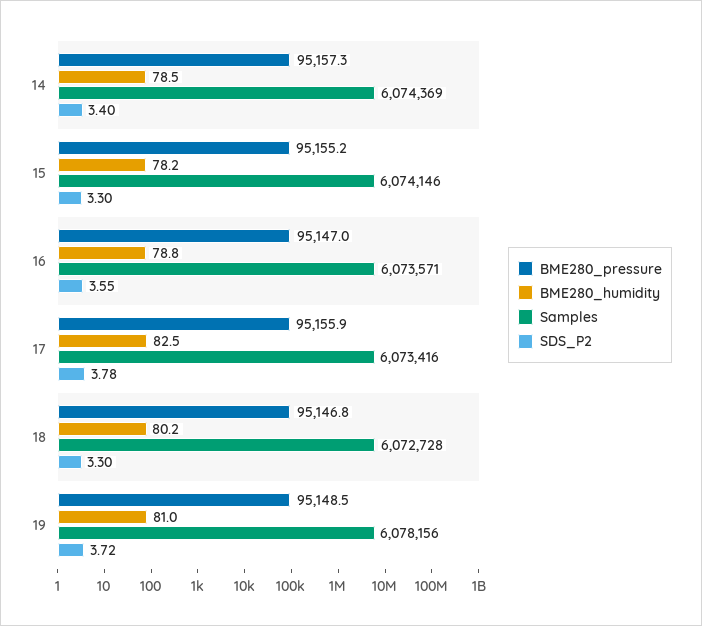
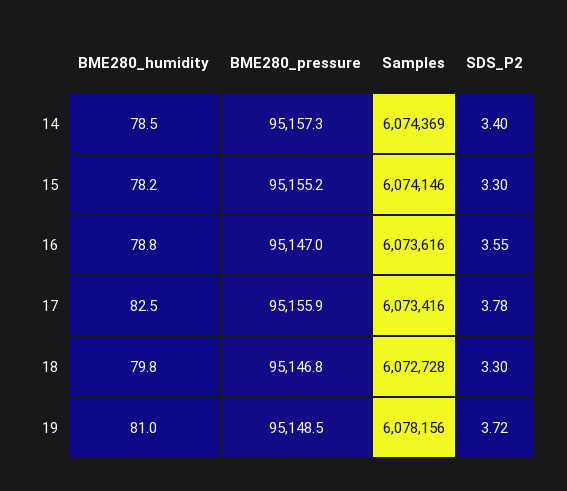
Samples, 16: 6073571 -> 6073616
BME280_humidity, 18: 80.2 -> 79.8

